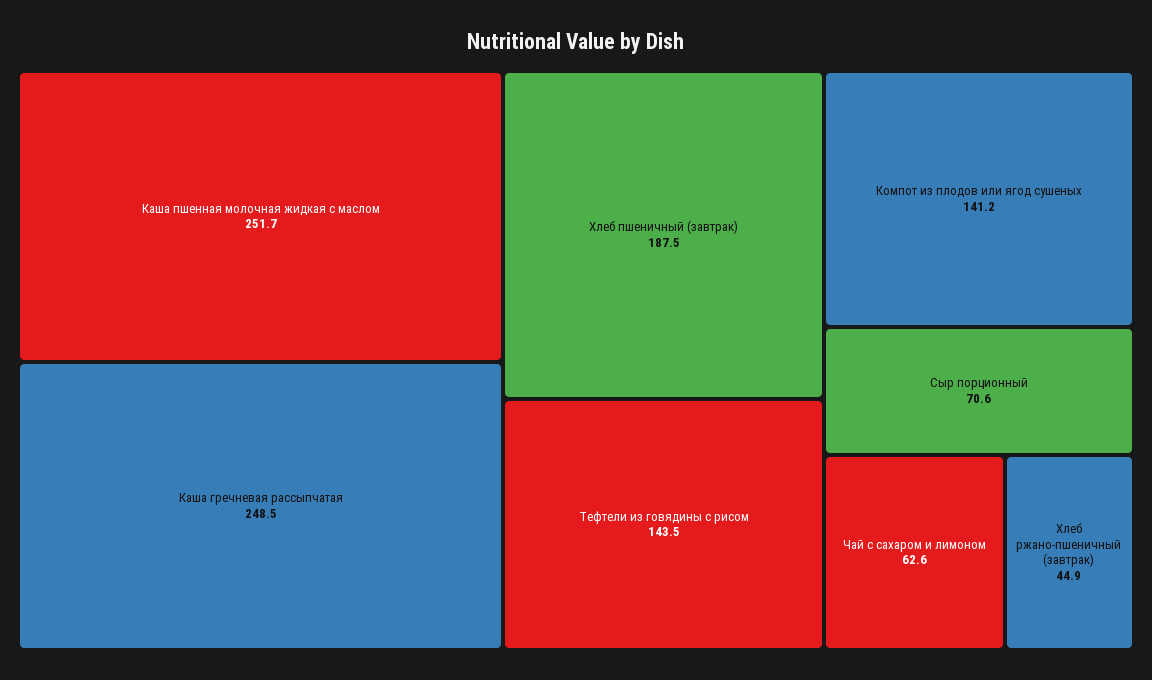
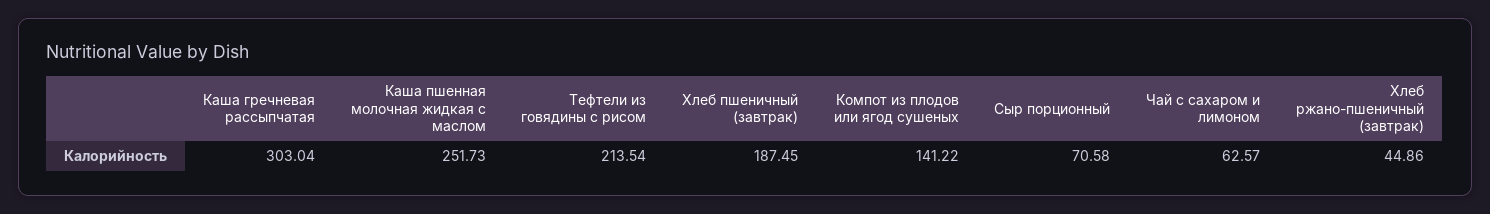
Каша гречневая рассыпчатая: 248.5 -> 303.04
Тефтели из говядины с рисом: 143.5 -> 213.54

